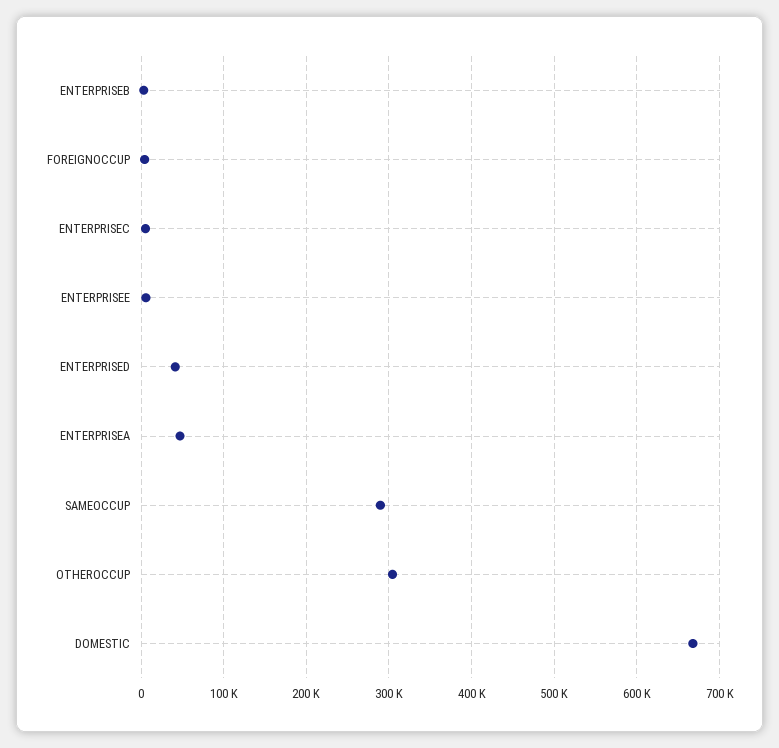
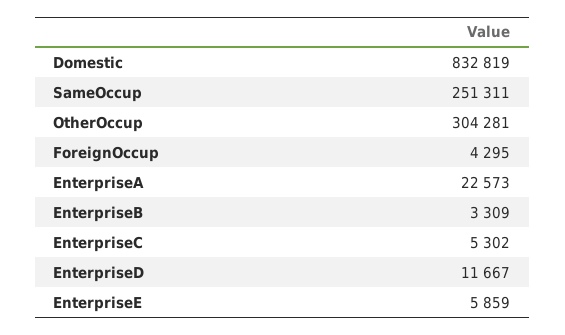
ENTERPRISED: 40000 -> 11667
ENTERPRISEA: 50000 -> 22573
SAMEOCCUP: 290000 -> 251311
DOMESTIC: 670000 -> 832819

